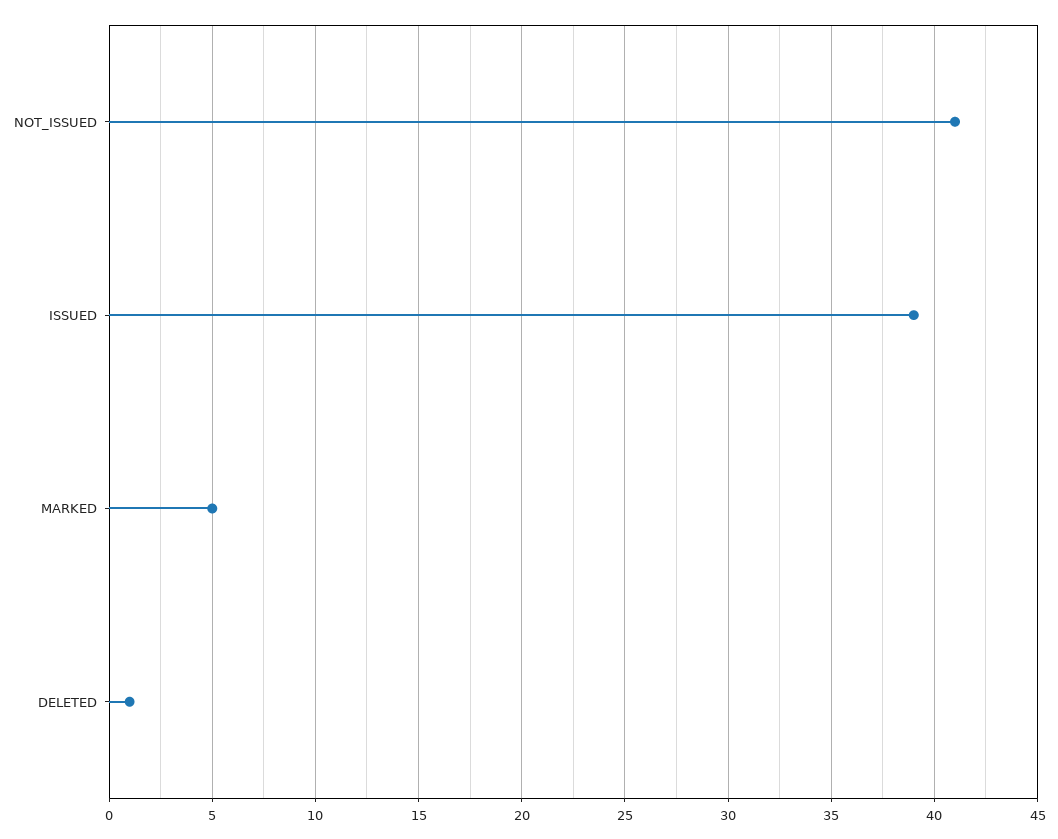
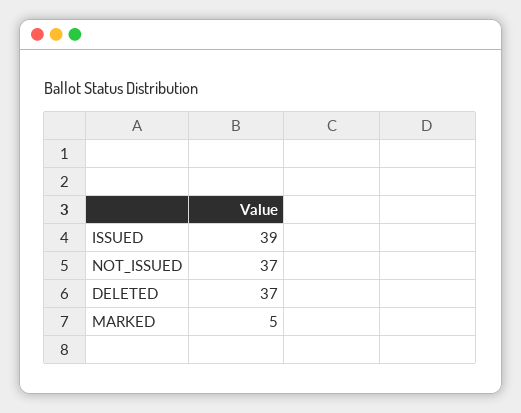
NOT_ISSUED: 41 -> 37
DELETED: 1 -> 37

